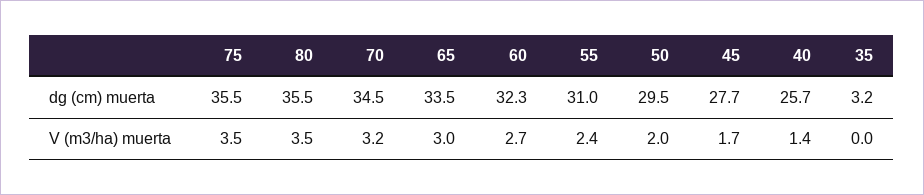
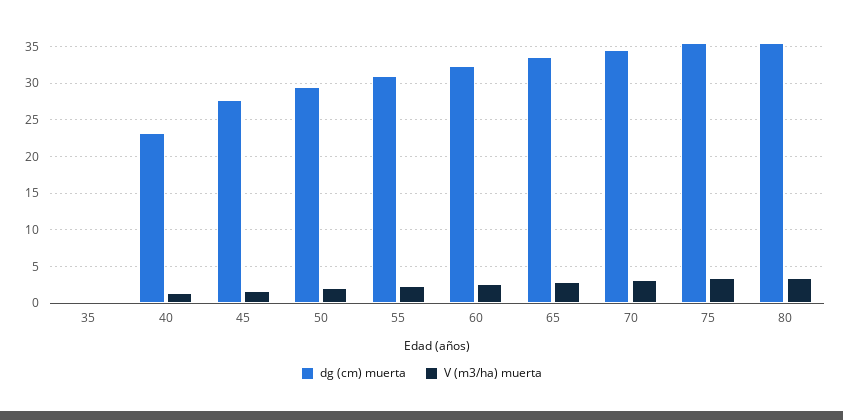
dg (cm) muerta, 40: 25.7 -> 23
dg (cm) muerta, 35: 3.2 -> 0

